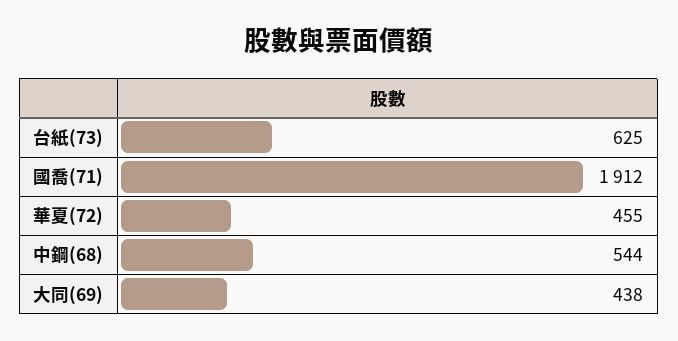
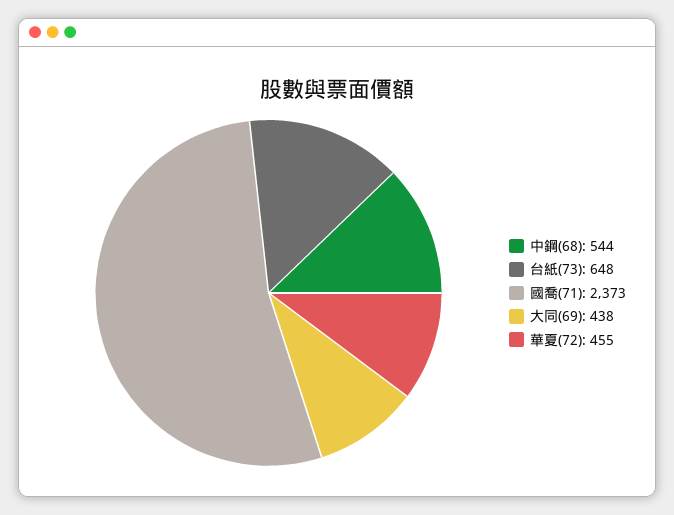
台紙(73): 625 -> 648
國喬(71): 1912 -> 2373

